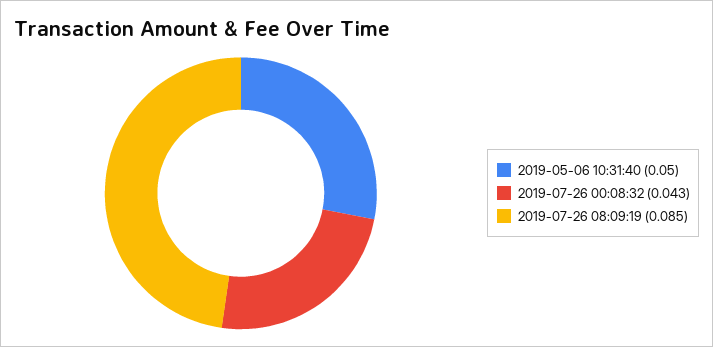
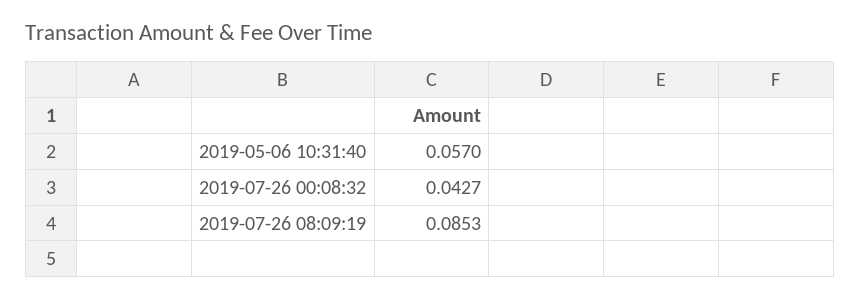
2019-05-06 10:31:40: 0.05 -> 0.057

